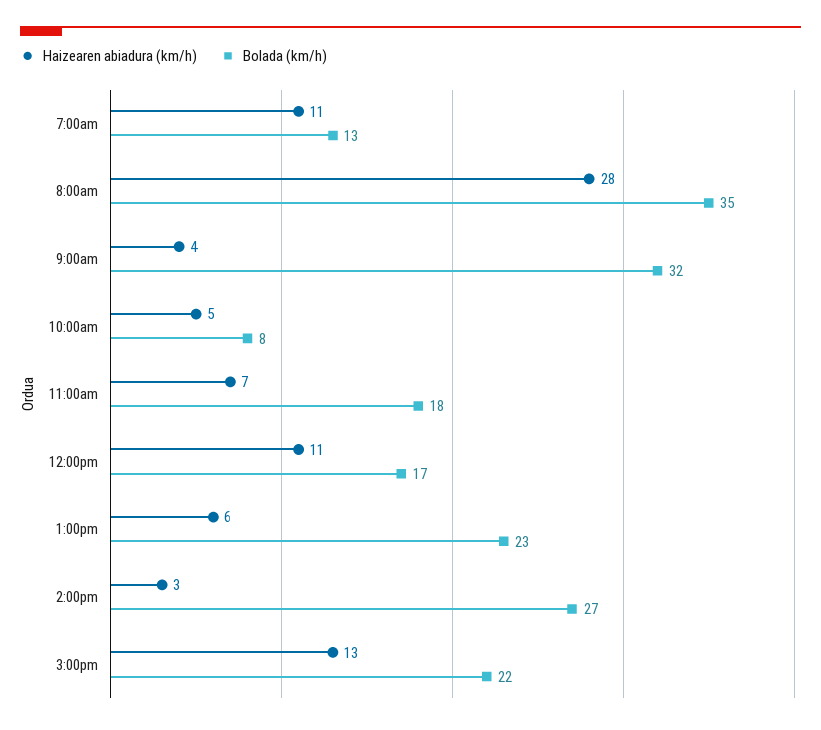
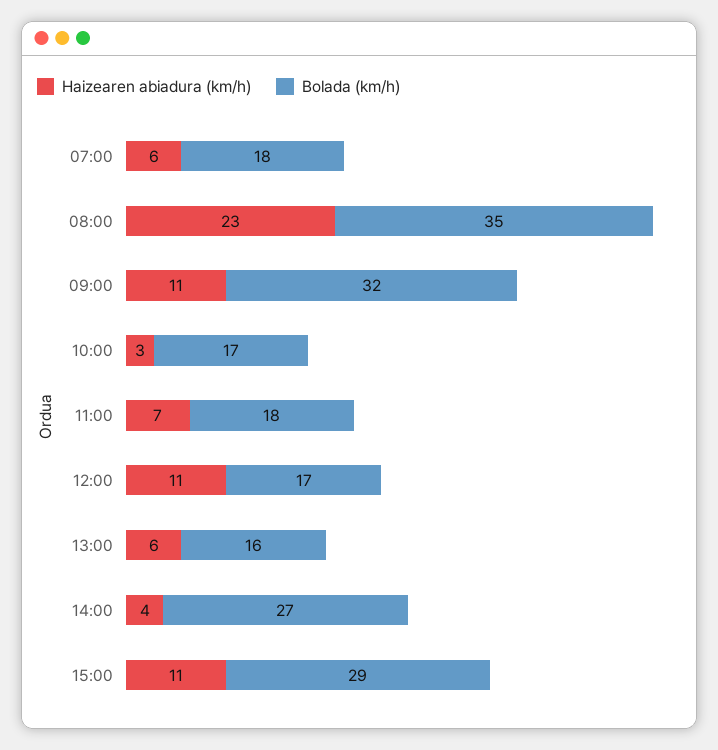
Haizearen abiadura (km/h), 7:00am: 11 -> 6
Bolada (km/h), 7:00am: 13 -> 18
Haizearen abiadura (km/h), 8:00am: 28 -> 23
Haizearen abiadura (km/h), 9:00am: 4 -> 11
Haizearen abiadura (km/h), 10:00am: 5 -> 3
Bolada (km/h), 10:00am: 8 -> 17
Bolada (km/h), 1:00pm: 23 -> 16
Haizearen abiadura (km/h), 2:00pm: 3 -> 4
Haizearen abiadura (km/h), 3:00pm: 13 -> 11
Bolada (km/h), 3:00pm: 22 -> 29

